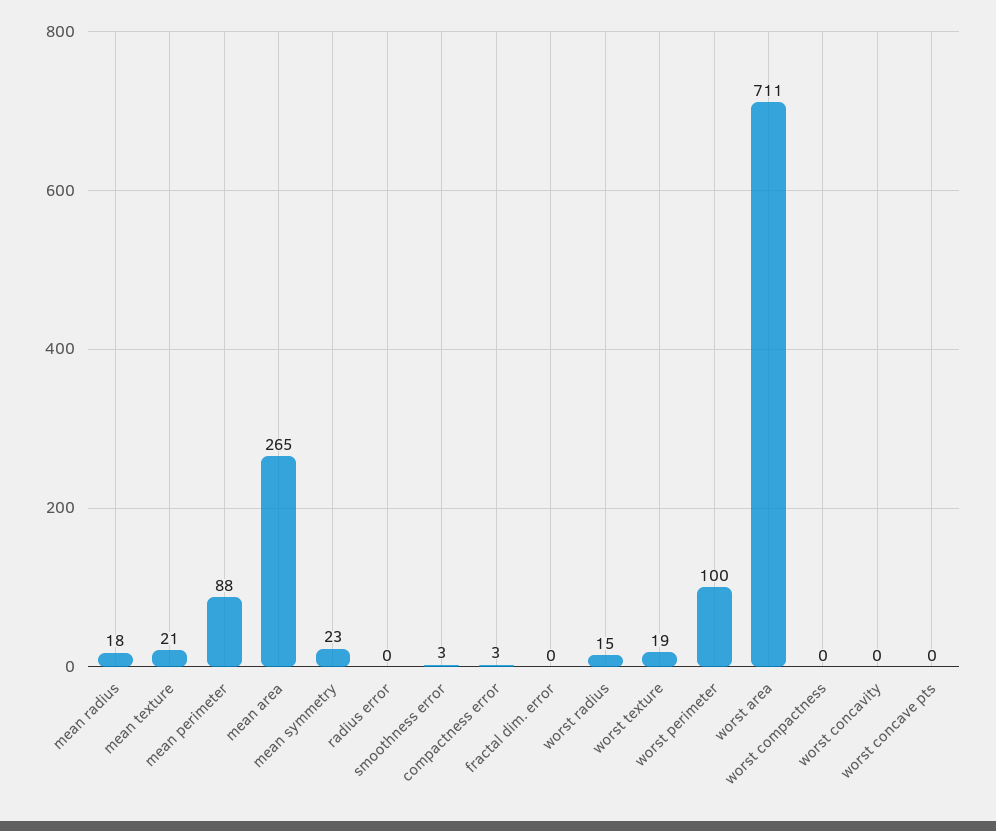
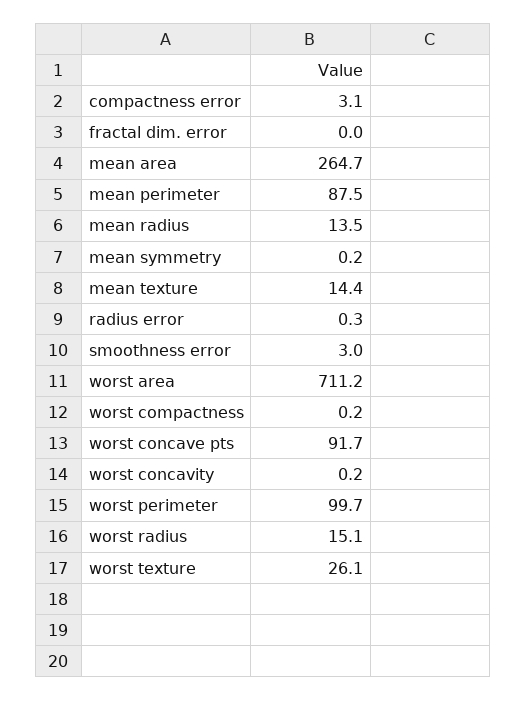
mean radius: 18 -> 13.5
mean texture: 21 -> 14.4
mean symmetry: 23 -> 0.2
worst texture: 19 -> 26.1
worst concave pts: 0 -> 91.7

